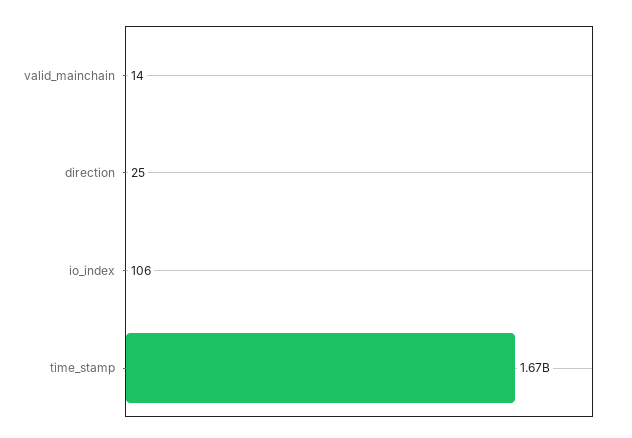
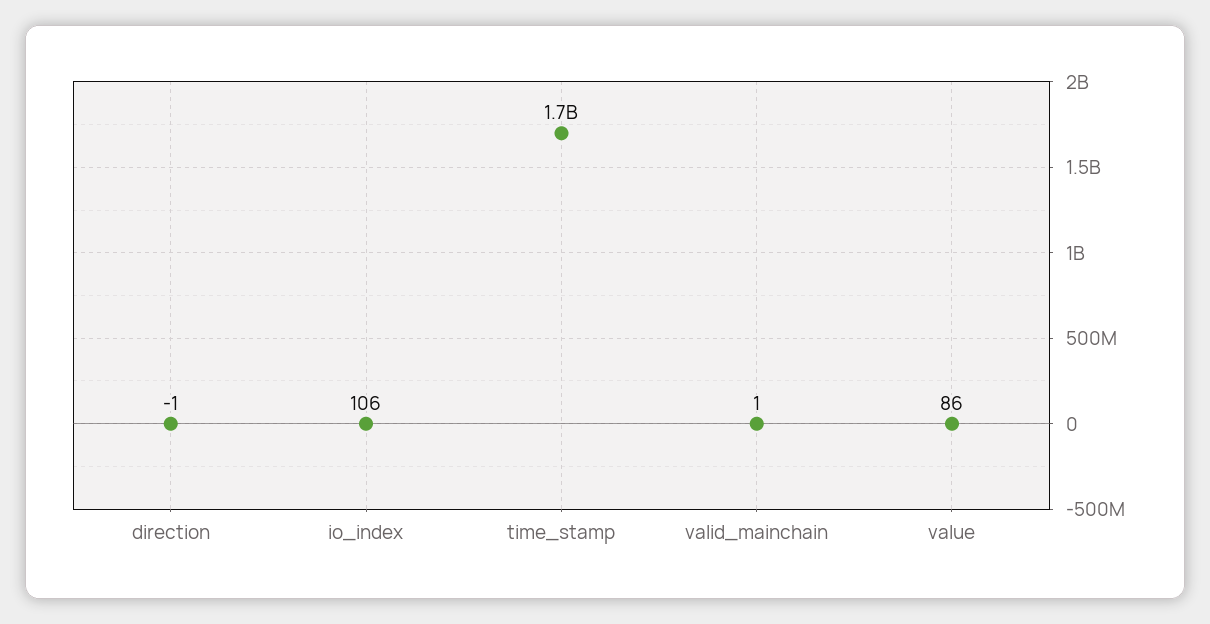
valid_mainchain: 14 -> 1
direction: 25 -> -1
value: none -> 86

